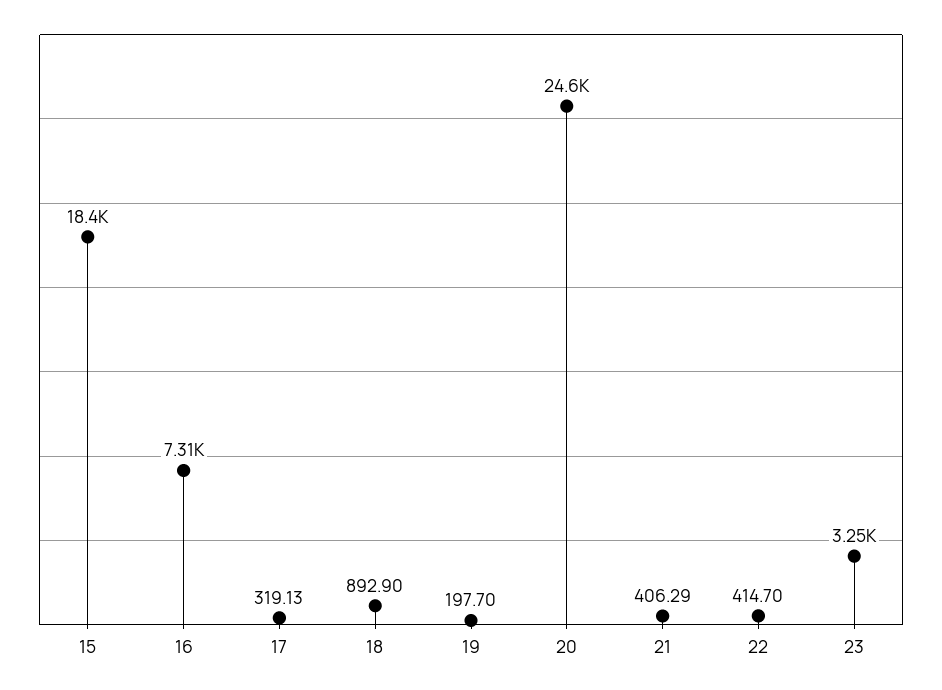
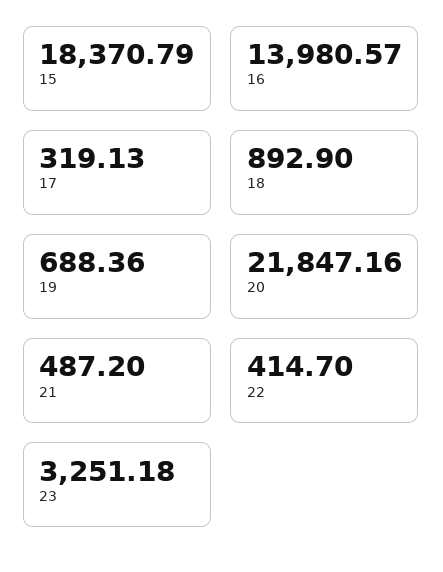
16: 7310 -> 13980.57
19: 197.7 -> 688.36
20: 24600 -> 21847.16
21: 406.29 -> 487.2

